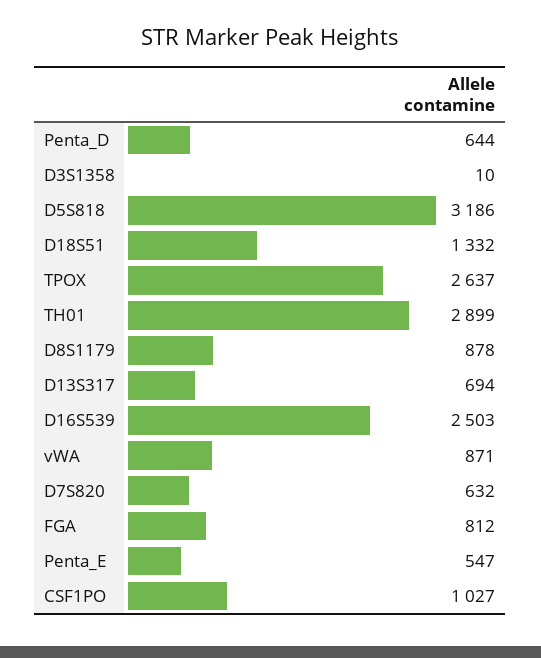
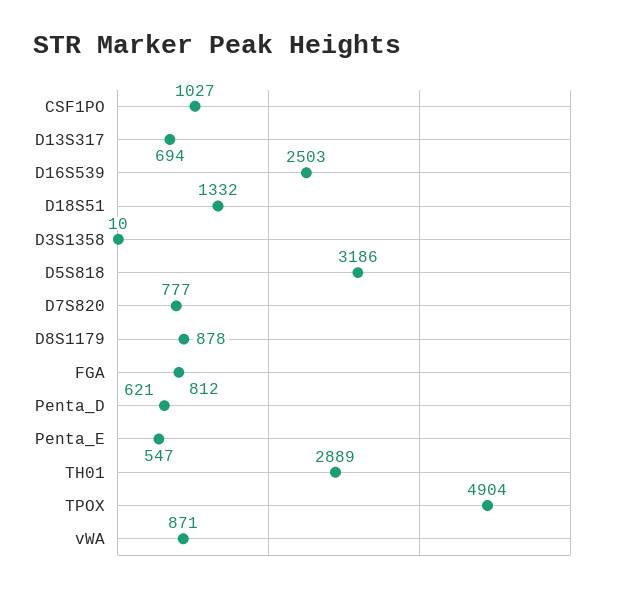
Penta_D: 644 -> 621
TPOX: 2637 -> 4904
TH01: 2899 -> 2889
D7S820: 632 -> 777

